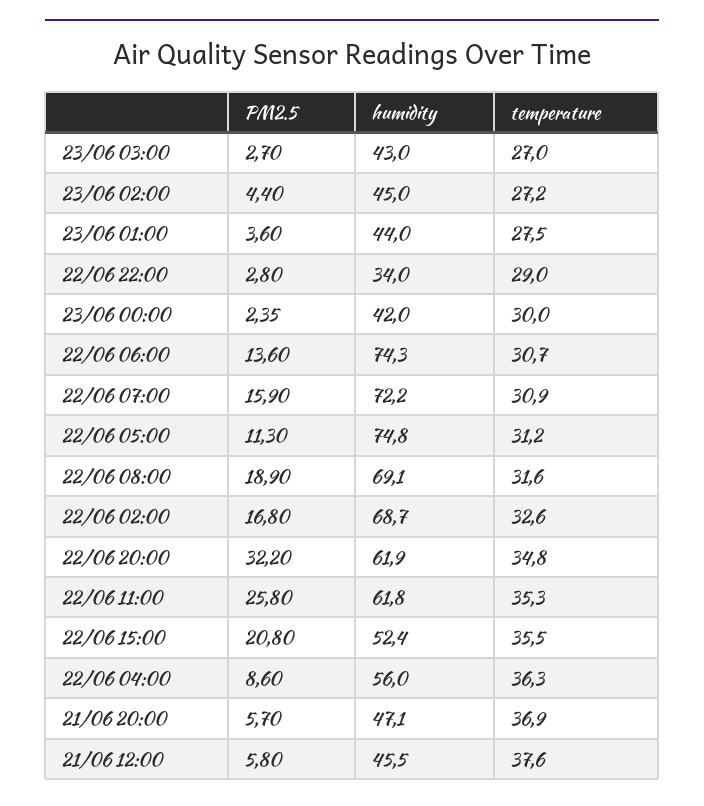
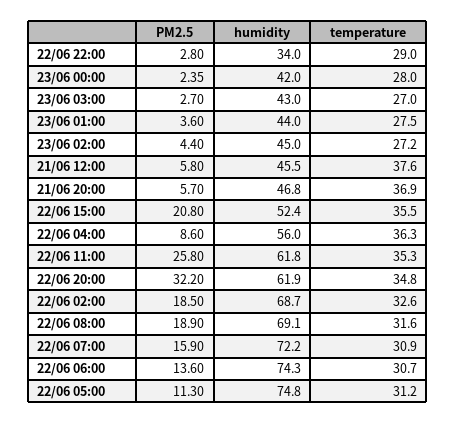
temperature, 23/06 00:00: 30 -> 28
PM2.5, 22/06 02:00: 16.8 -> 18.5
humidity, 21/06 20:00: 47.1 -> 46.8

